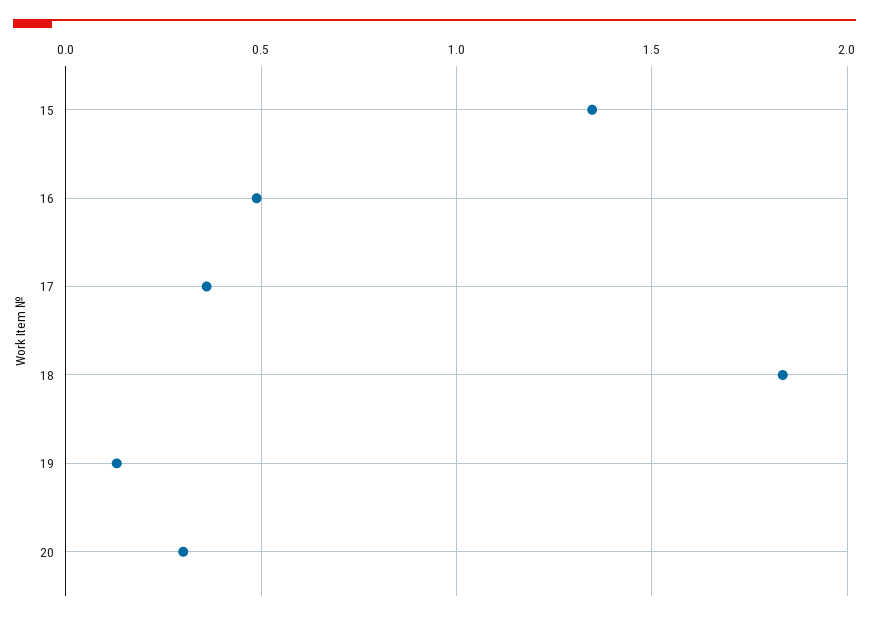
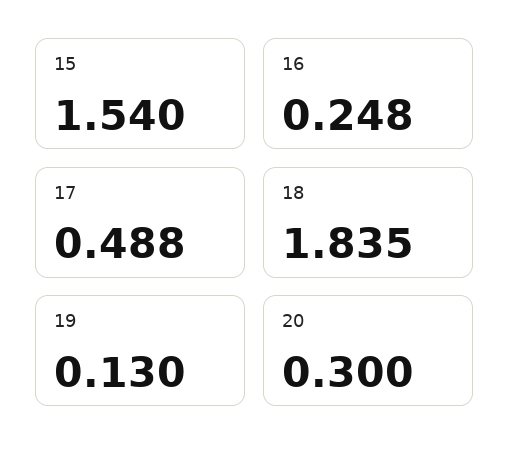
15: 1.35 -> 1.54
16: 0.5 -> 0.248
17: 0.35 -> 0.488

